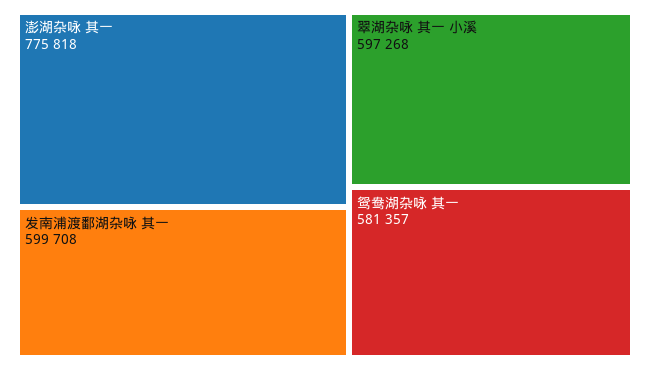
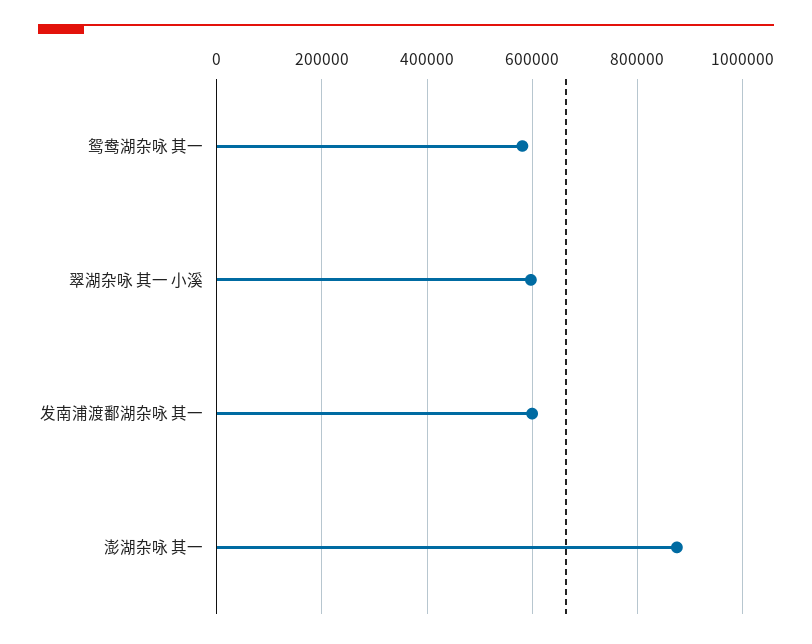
澎湖杂咏 其一: 775818 -> 880000

